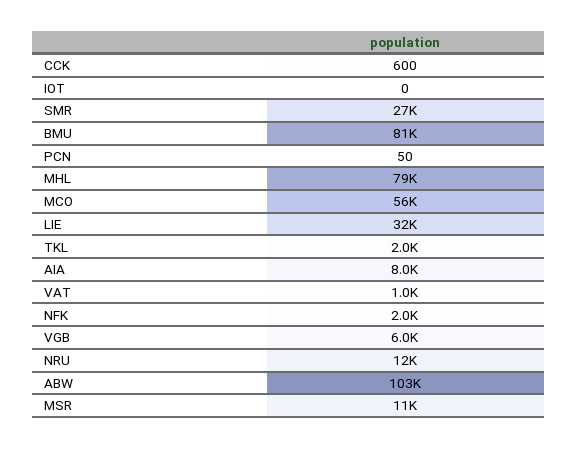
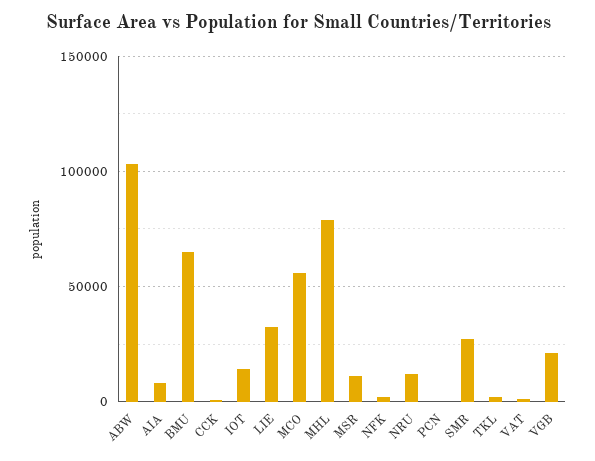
IOT: 0 -> 15000
BMU: 81000 -> 65000
VGB: 6000 -> 20000

